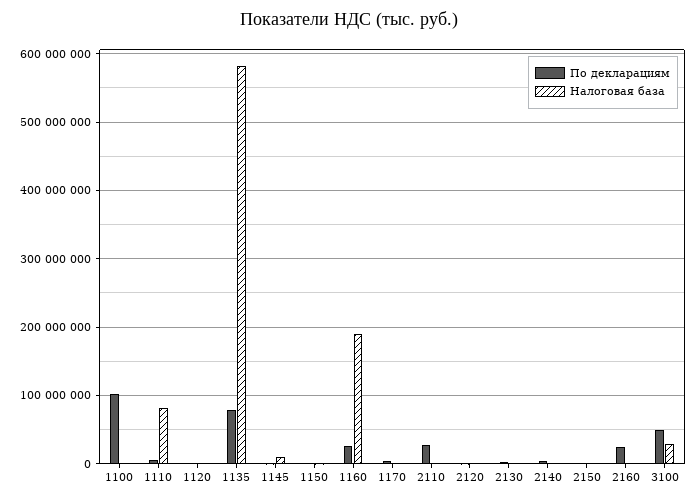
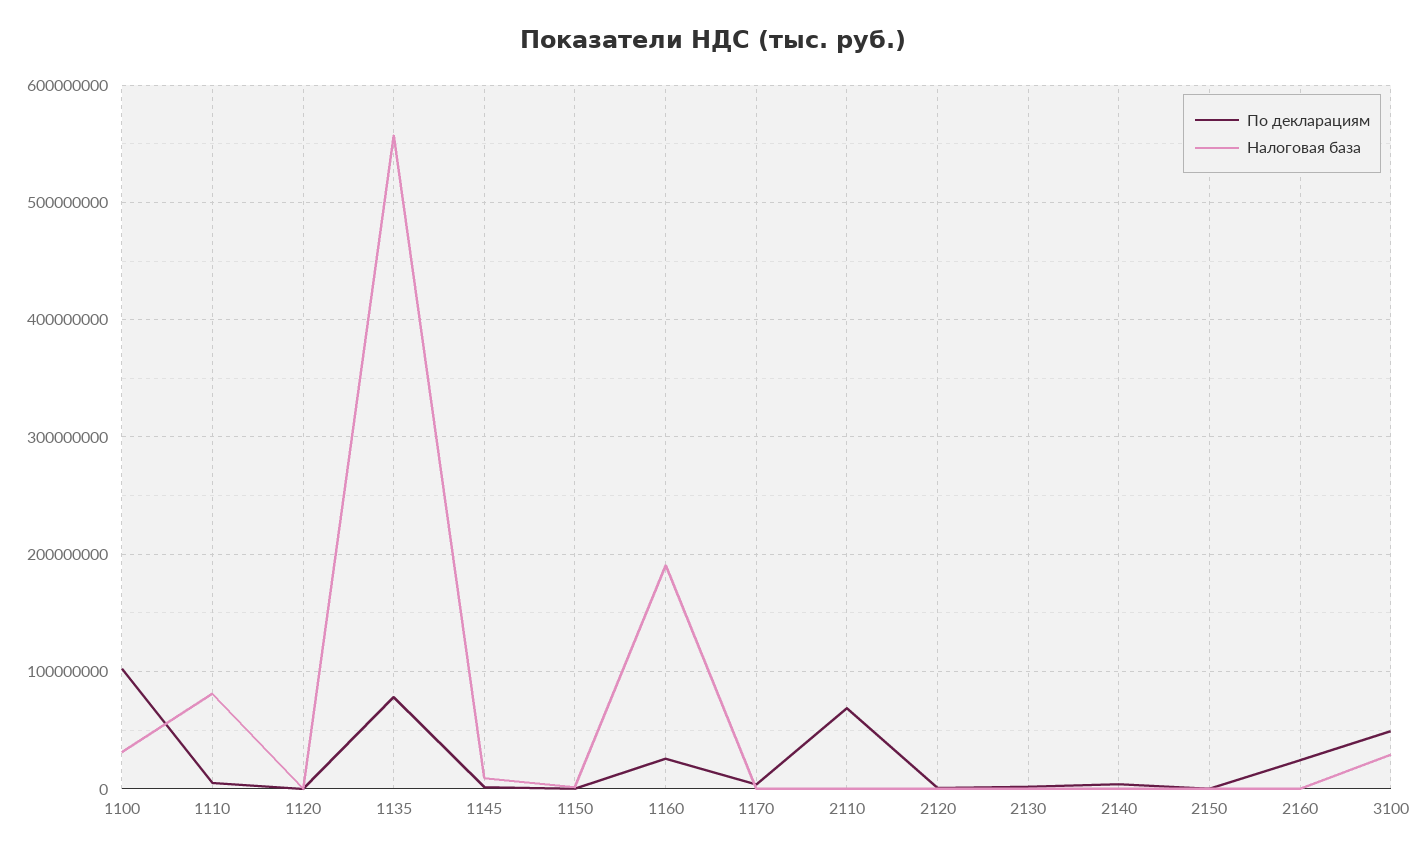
Налоговая база, 1100: 0 -> 30000000
Налоговая база, 1135: 580000000 -> 560000000
По декларациям, 2110: 30000000 -> 70000000

